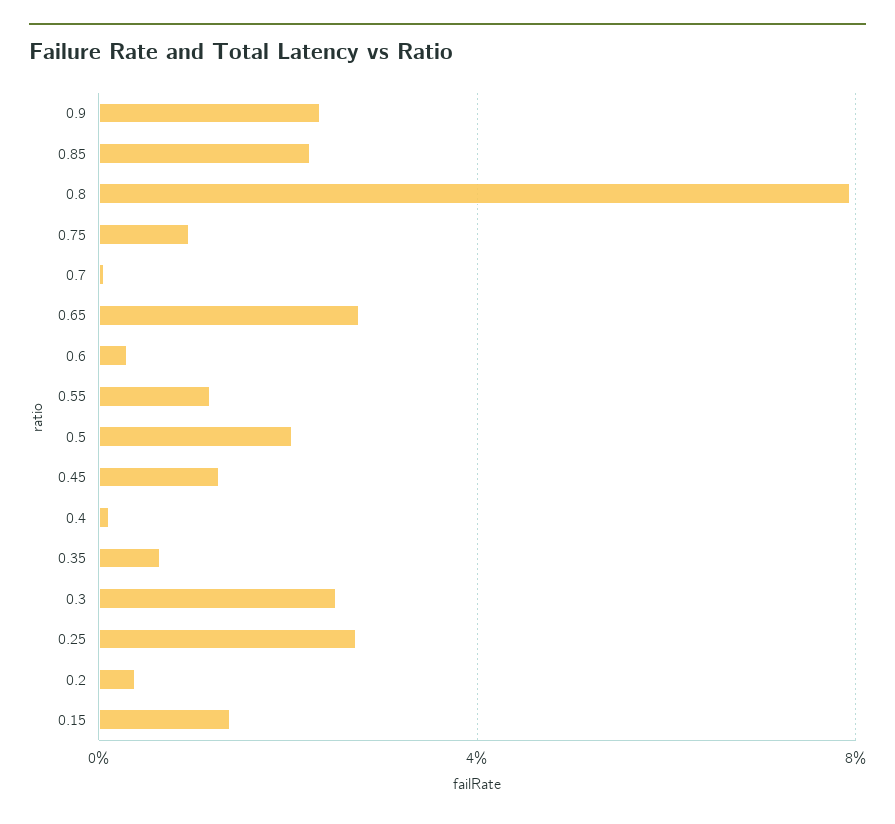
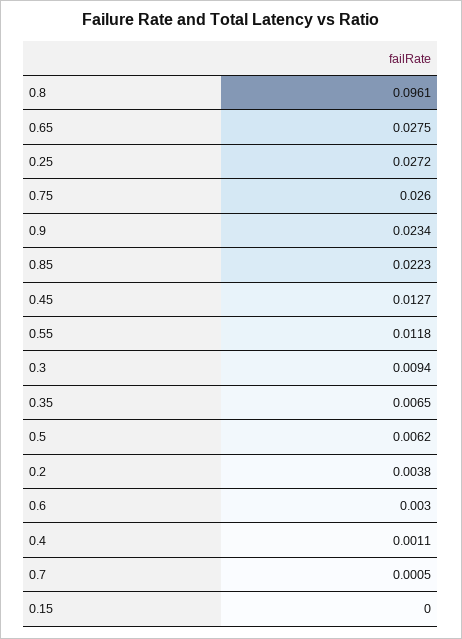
0.8: 0.08 -> 0.0961
0.75: 0.01 -> 0.026
0.5: 0.02 -> 0.0062
0.3: 0.025 -> 0.0094
0.15: 0.015 -> 0

